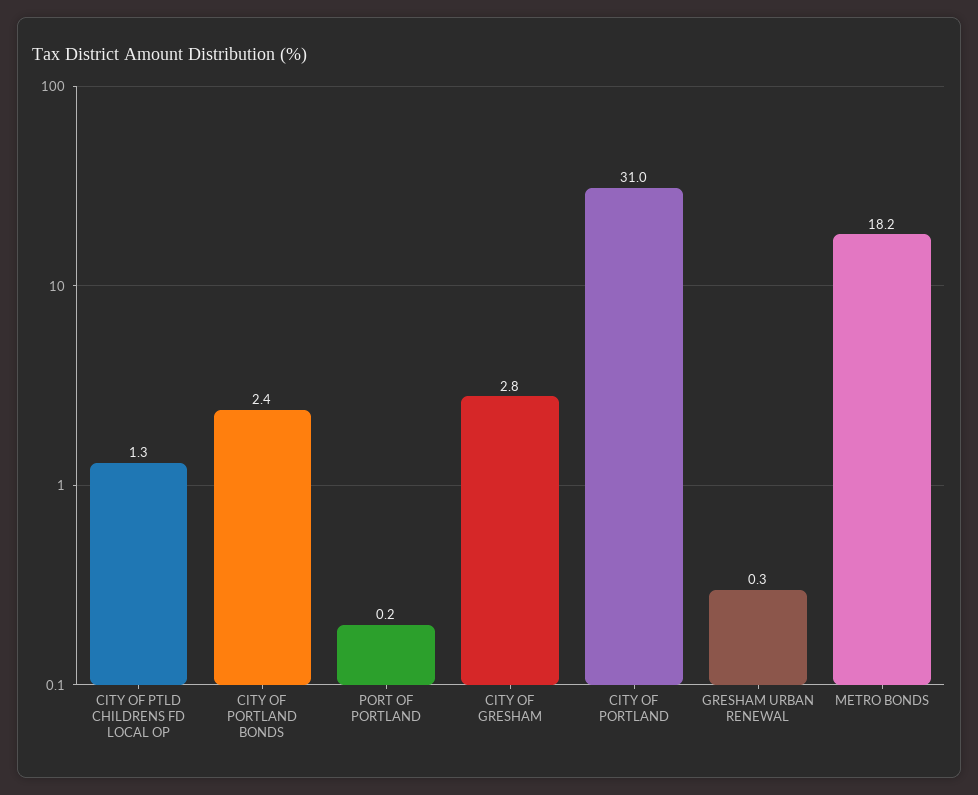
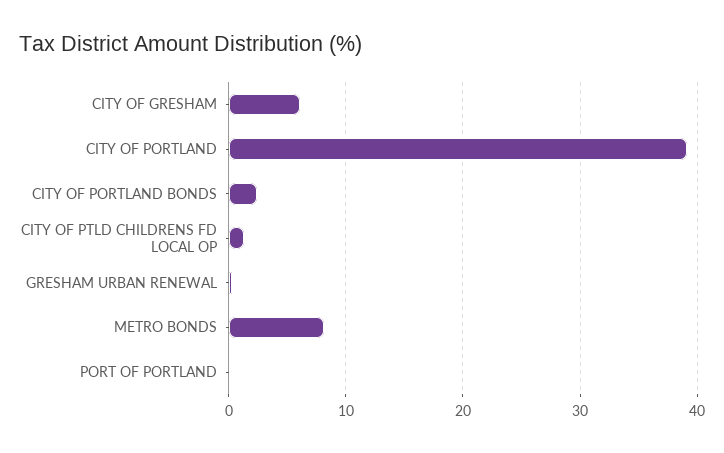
CITY OF GRESHAM: 2.8 -> 6
CITY OF PORTLAND: 31 -> 39
METRO BONDS: 18.2 -> 8

